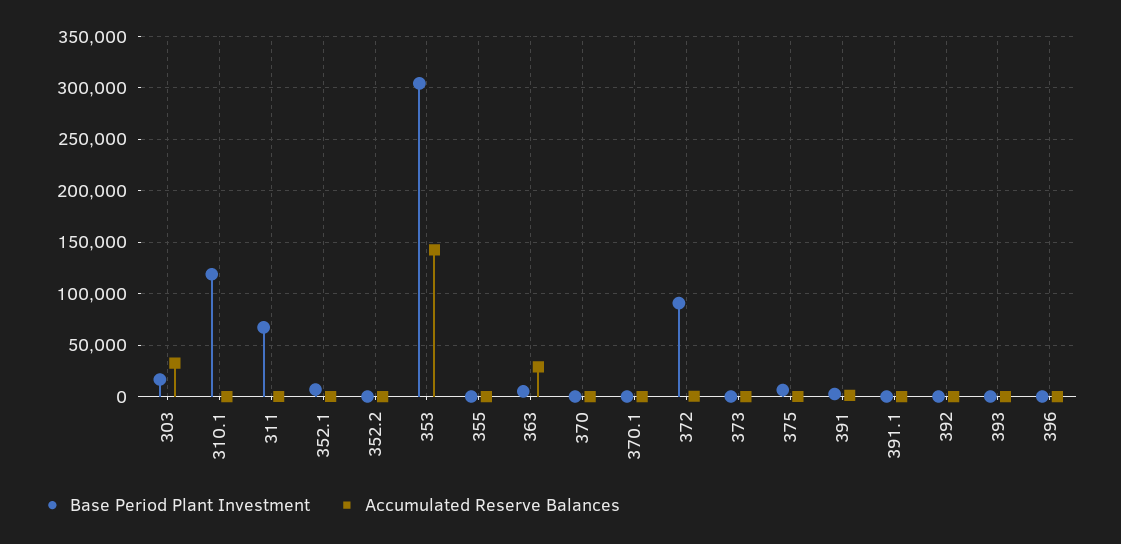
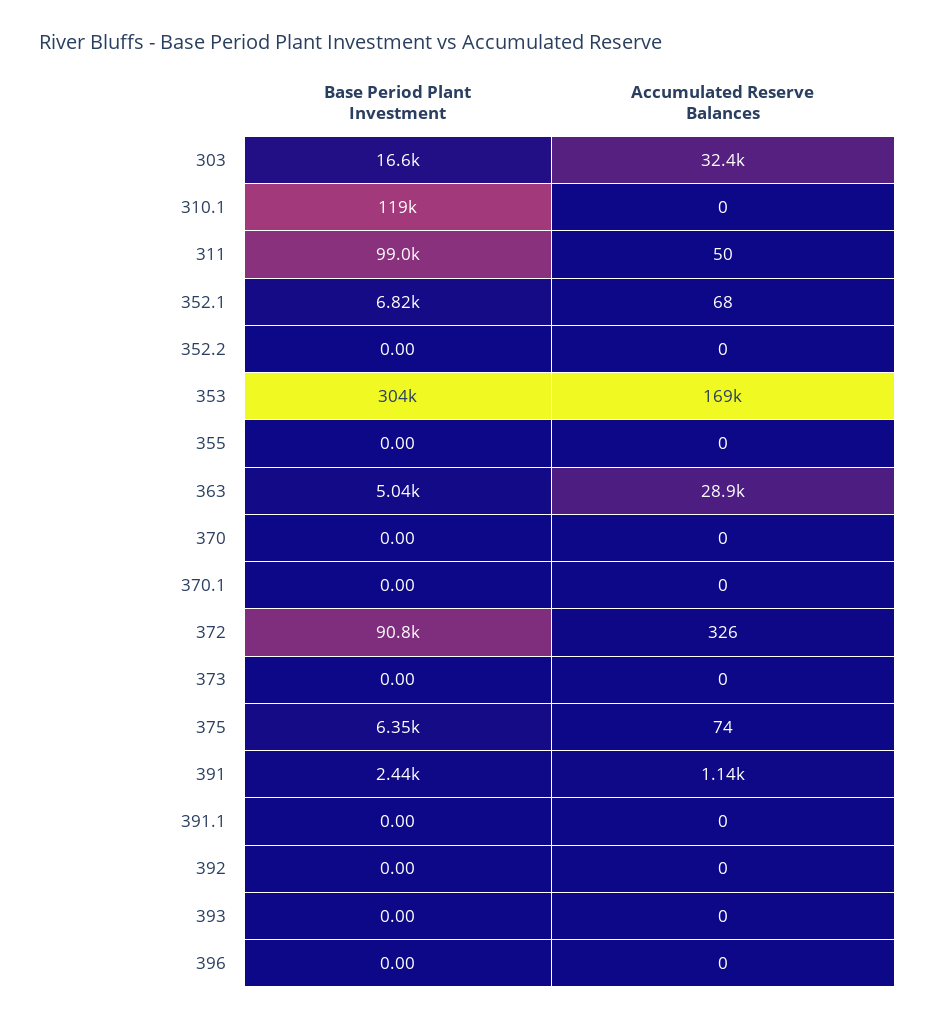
Base Period Plant Investment, 311: 70000 -> 99000
Accumulated Reserve Balances, 353: 140000 -> 169000

